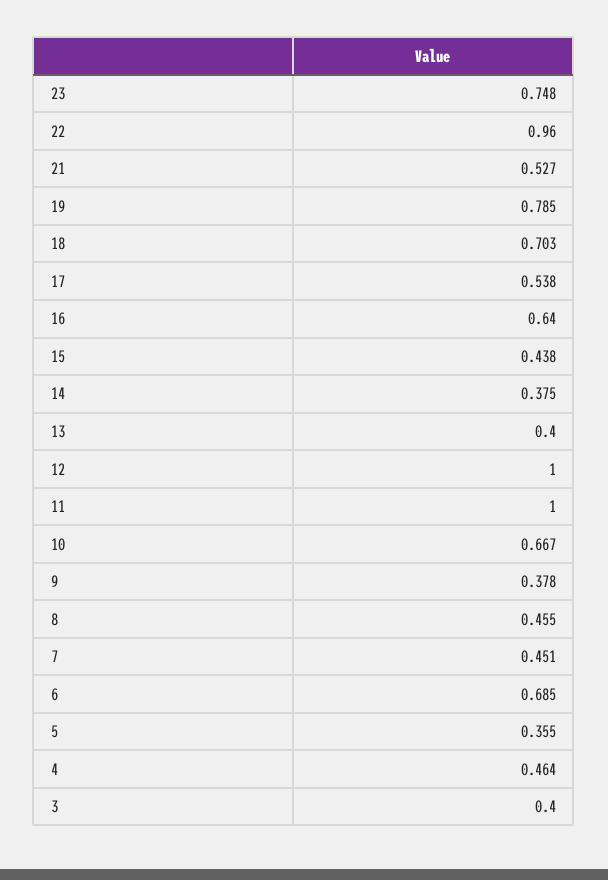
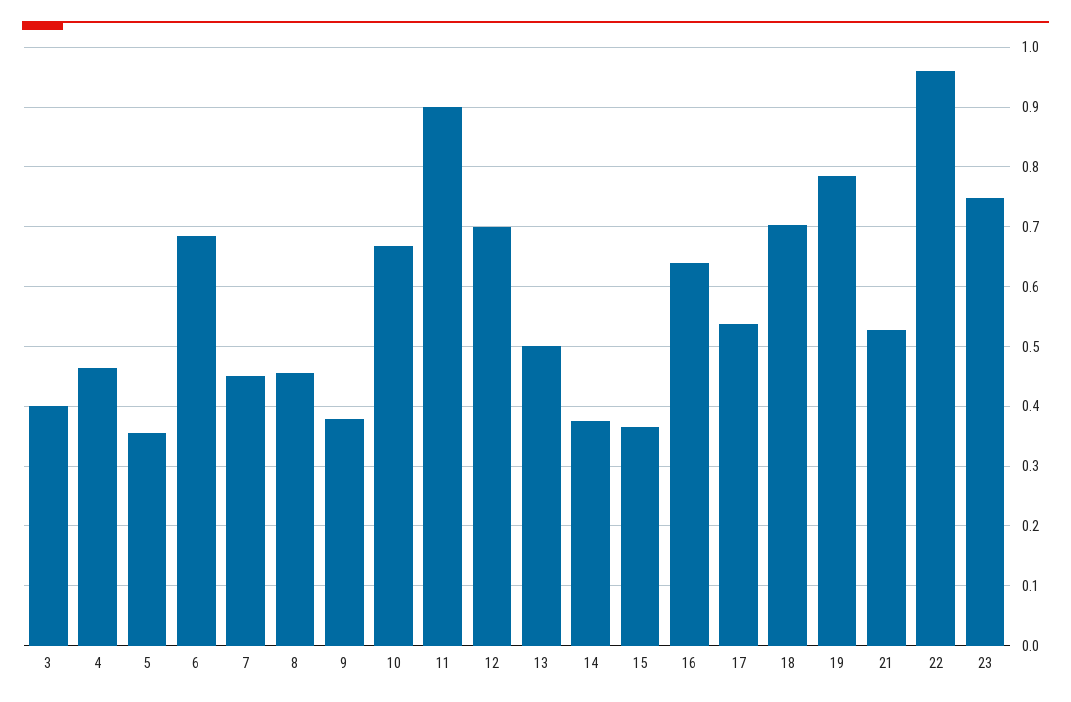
15: 0.438 -> 0.36
13: 0.4 -> 0.5
12: 1 -> 0.7
11: 1 -> 0.9

